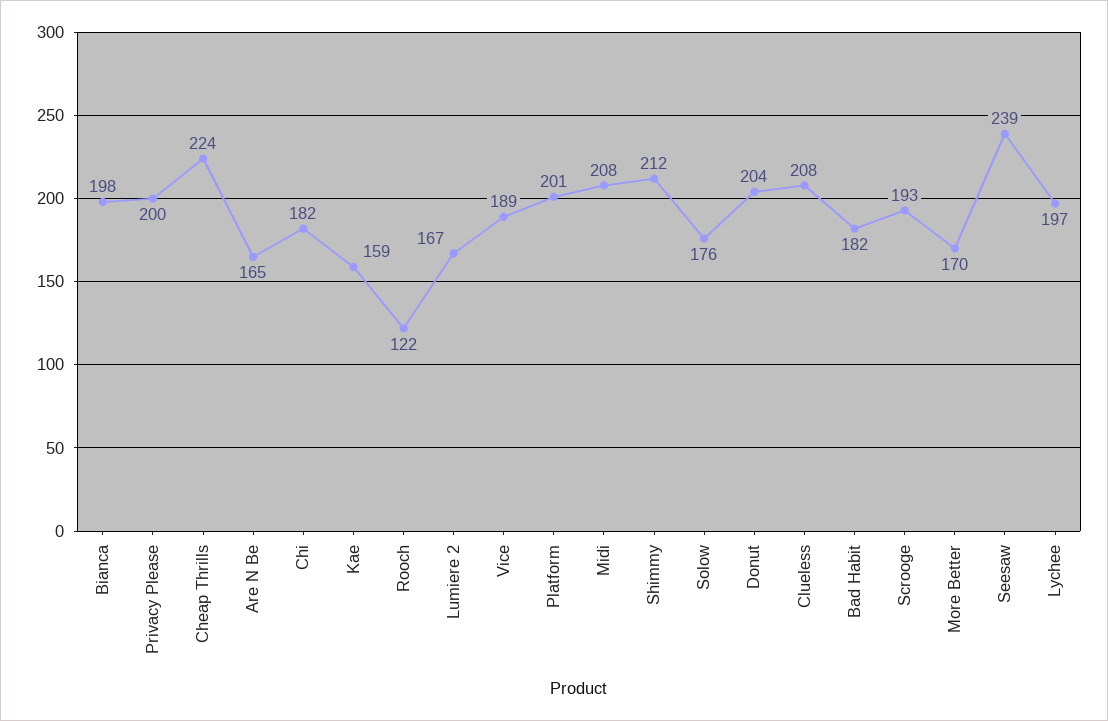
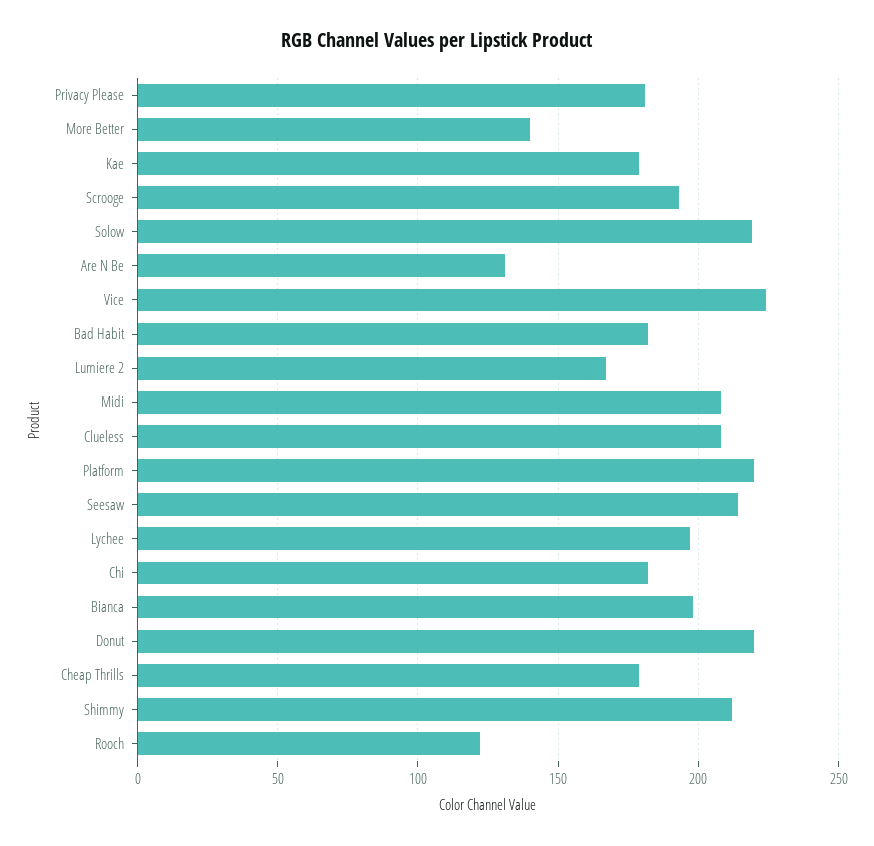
Privacy Please: 200 -> 180
Cheap Thrills: 224 -> 180
Are N Be: 165 -> 130
Kae: 159 -> 180
Vice: 189 -> 225
Platform: 201 -> 220
Solow: 176 -> 220
Donut: 204 -> 220
More Better: 170 -> 140
Seesaw: 239 -> 215

